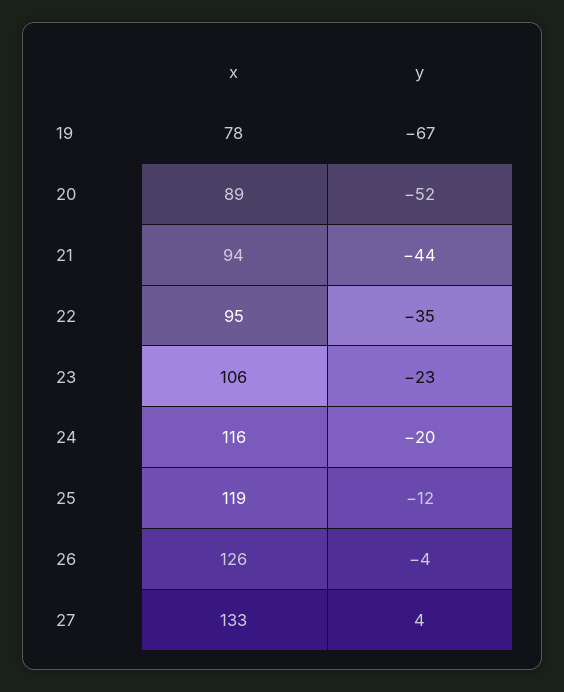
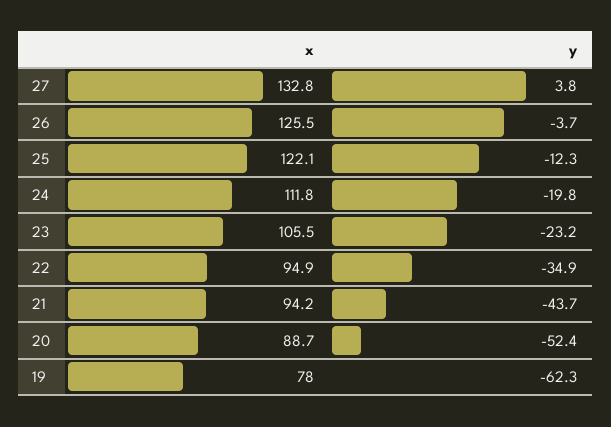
y, 19: -67 -> -62.3
x, 24: 116 -> 111.8
x, 25: 119 -> 122.1

